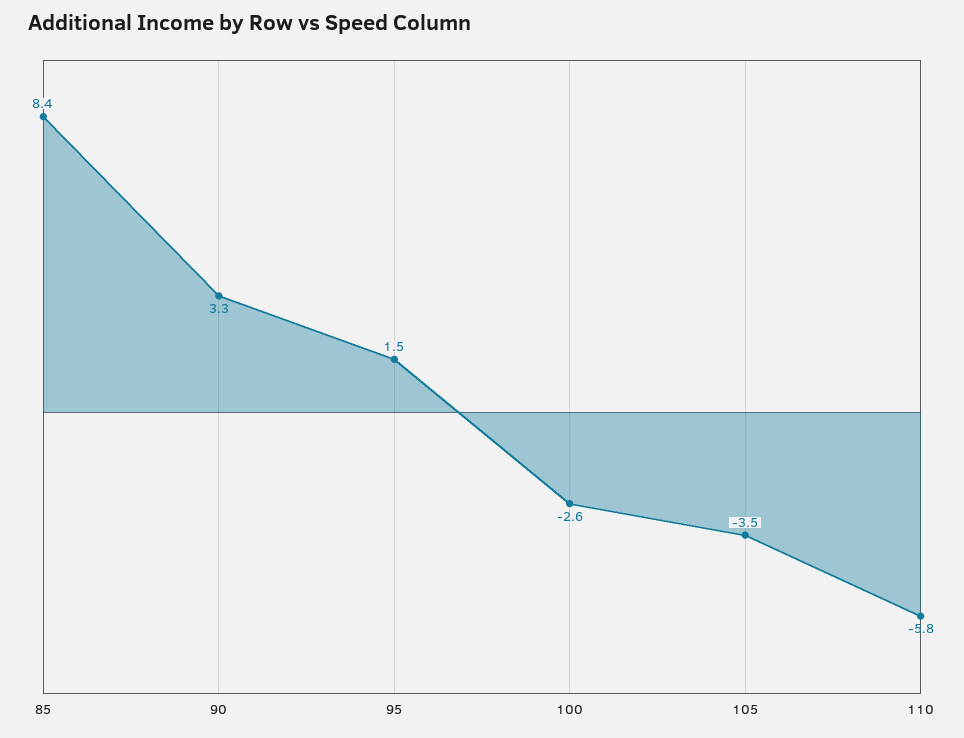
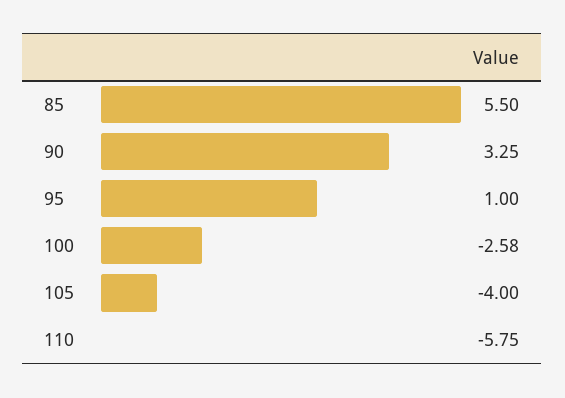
85: 8.4 -> 5.5
95: 1.5 -> 1
105: -3.5 -> -4

